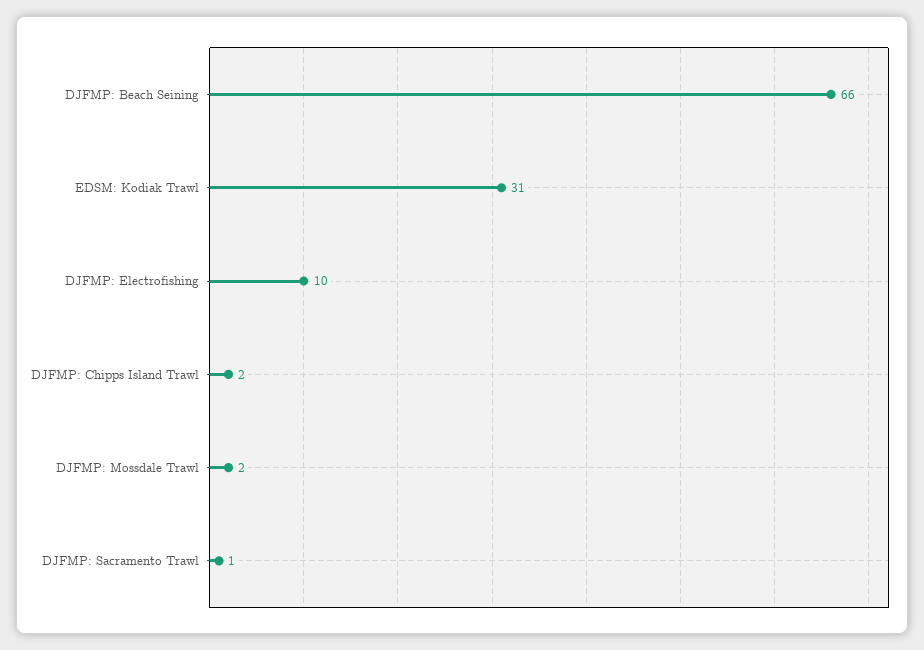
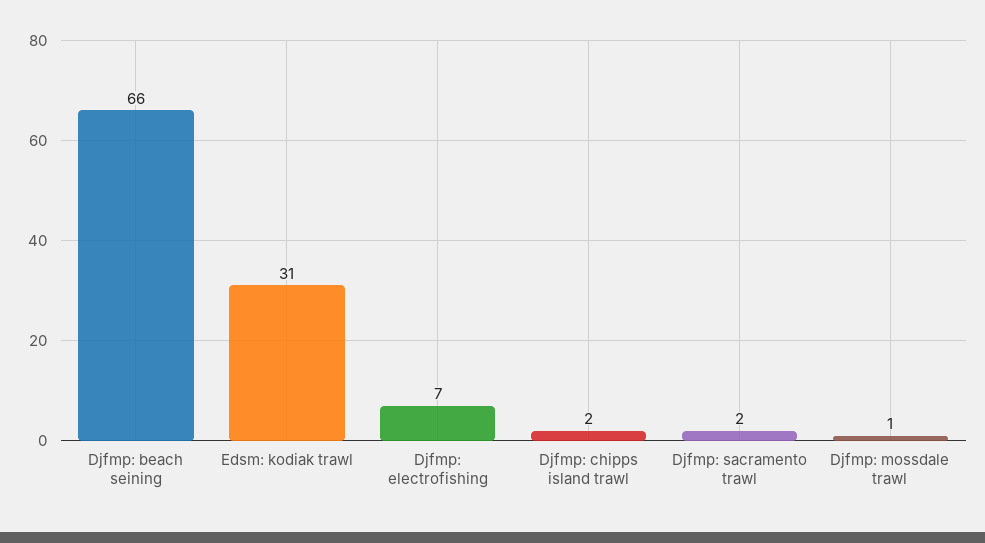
DJFMP: Electrofishing: 10 -> 7
DJFMP: Mossdale Trawl: 2 -> 1
DJFMP: Sacramento Trawl: 1 -> 2

